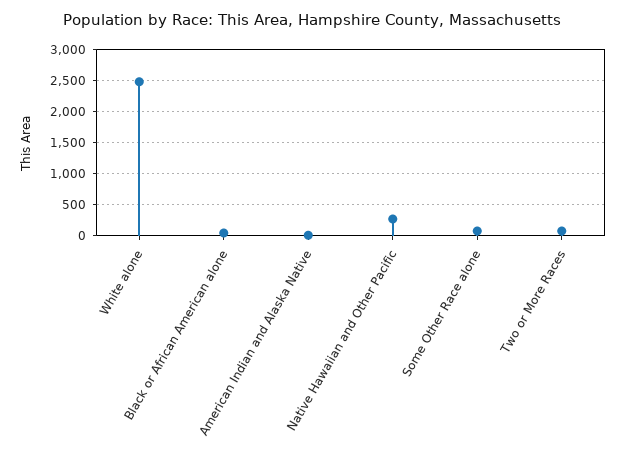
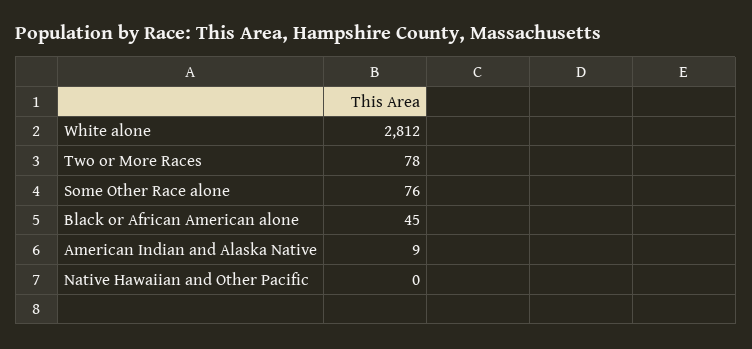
White alone: 2500 -> 2812
Native Hawaiian and Other Pacific: 300 -> 0

